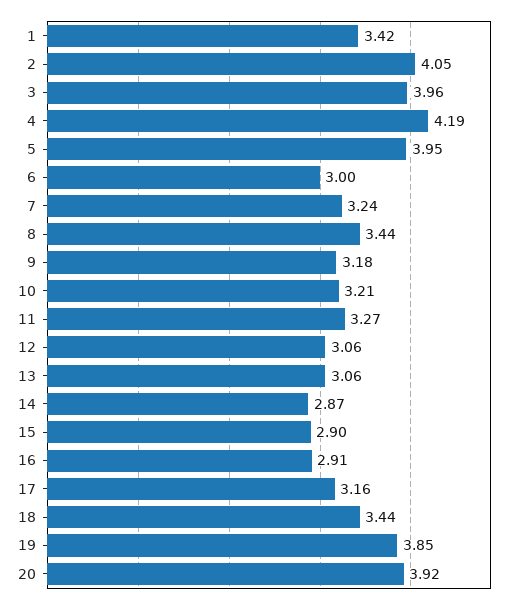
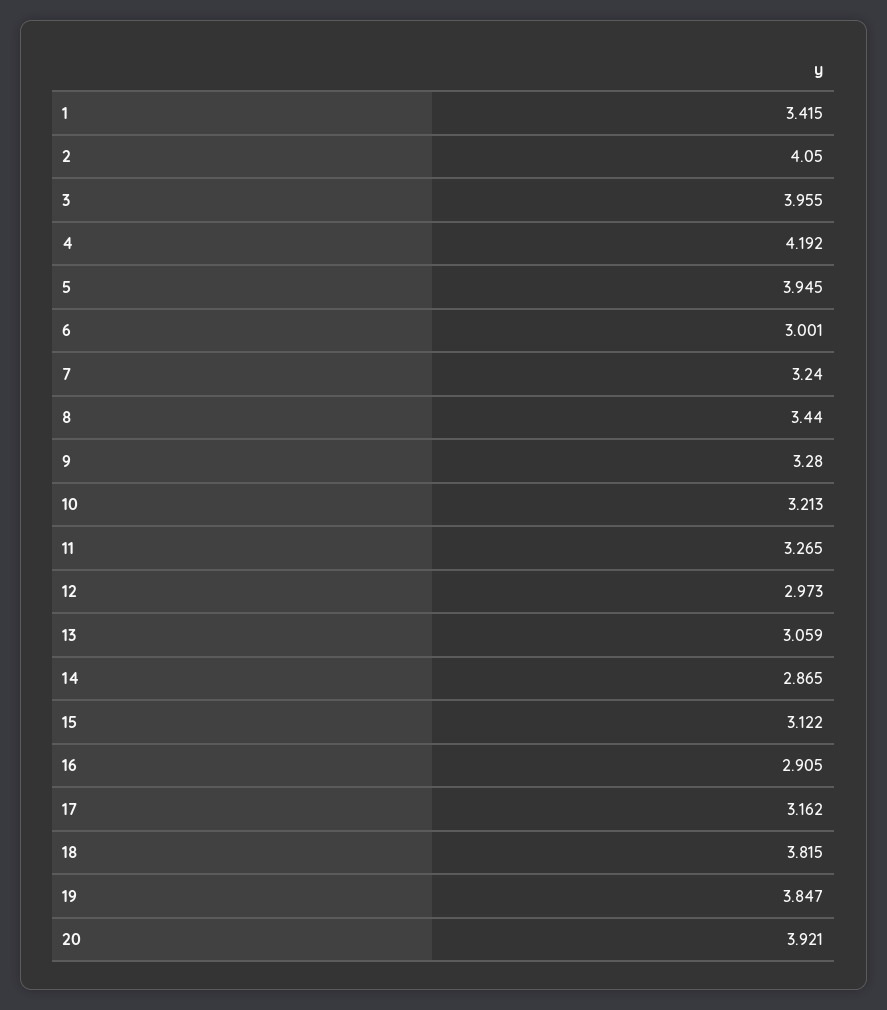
9: 3.18 -> 3.28
12: 3.06 -> 2.973
15: 2.9 -> 3.122
18: 3.44 -> 3.815

